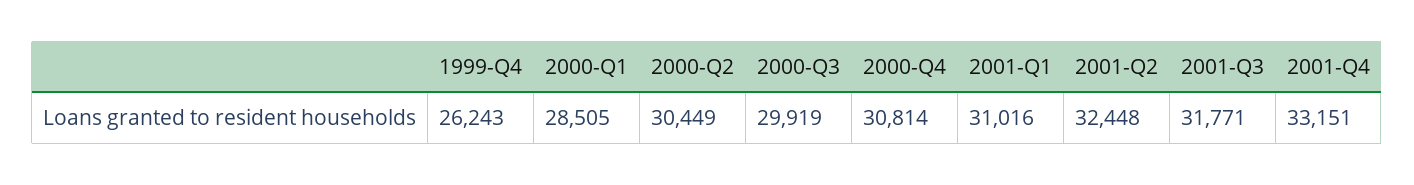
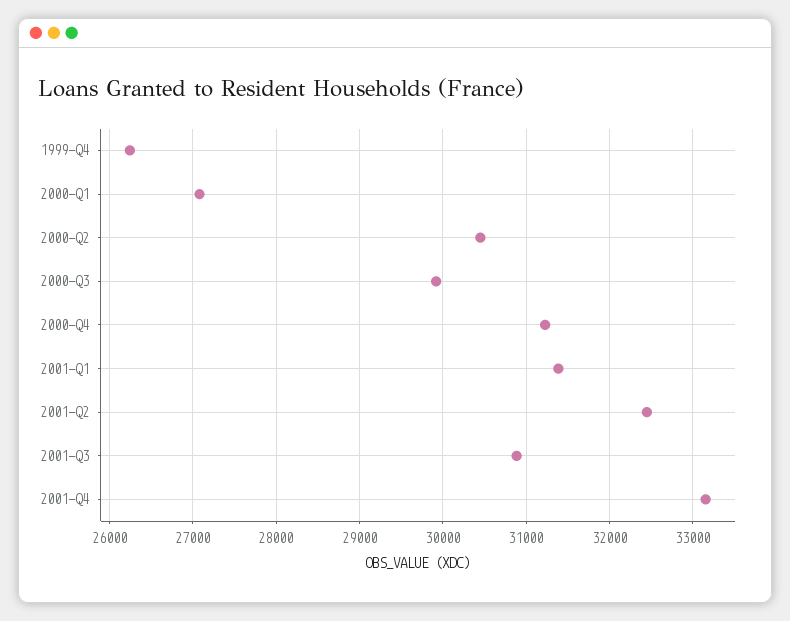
2000-Q1: 28505 -> 27100
2000-Q4: 30814 -> 31200
2001-Q1: 31016 -> 31400
2001-Q3: 31771 -> 30900

